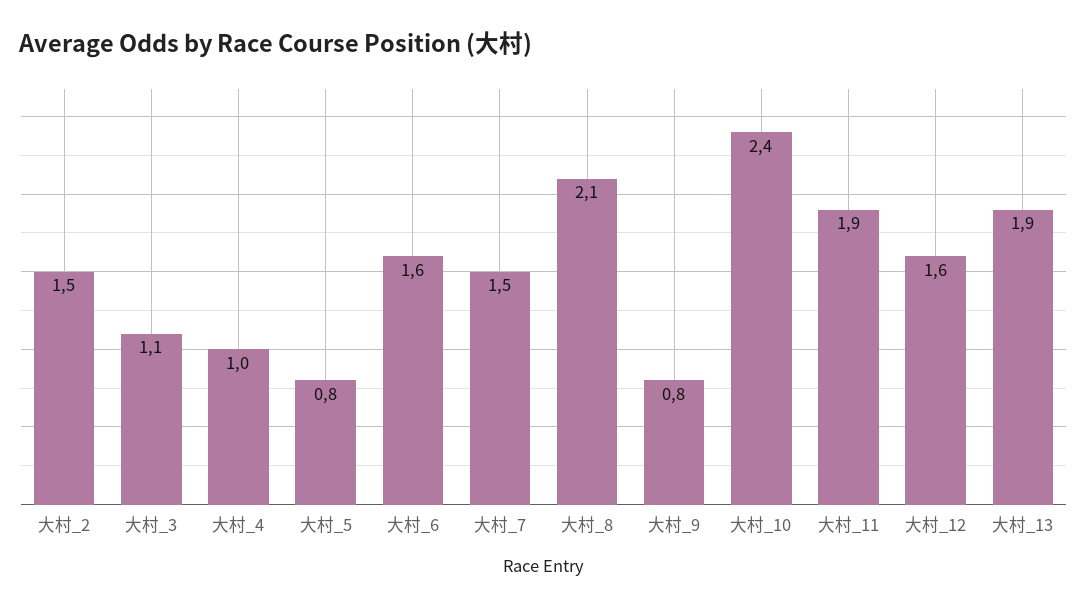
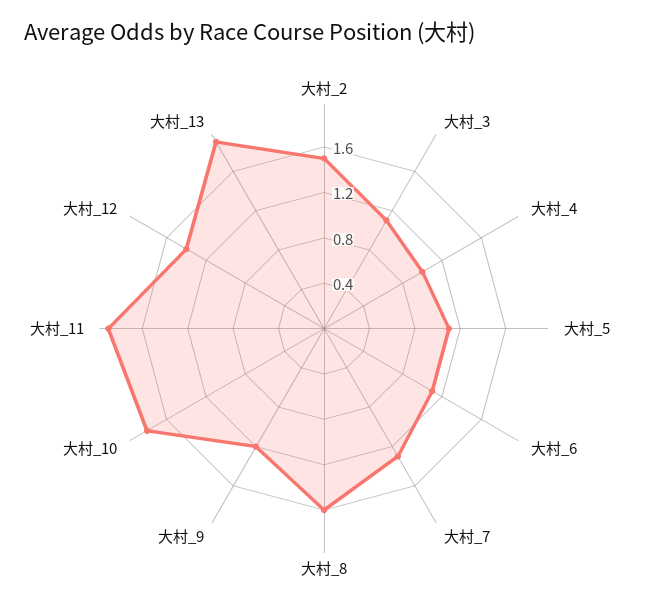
大村_5: 0.8 -> 1.1
大村_6: 1.6 -> 1.1
大村_7: 1.5 -> 1.3
大村_8: 2.1 -> 1.6
大村_9: 0.8 -> 1.2
大村_10: 2.4 -> 1.8
大村_12: 1.6 -> 1.4

